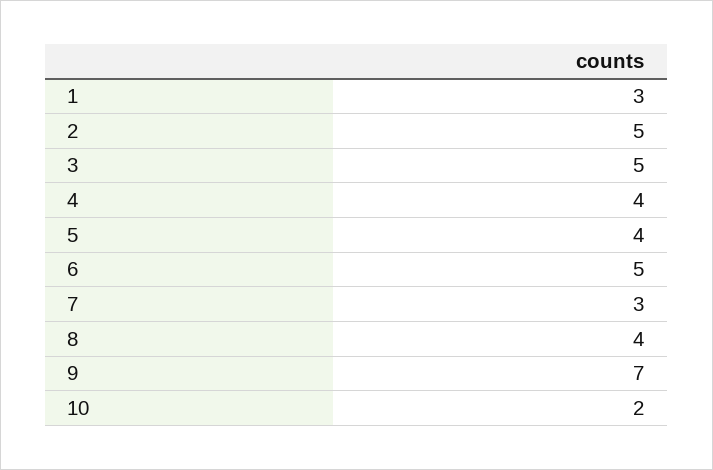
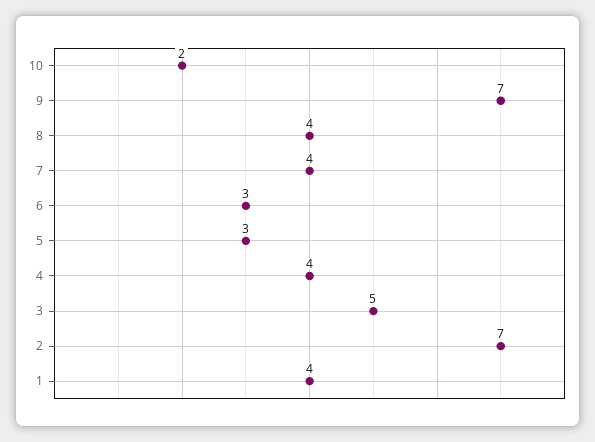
1: 3 -> 4
2: 5 -> 7
5: 4 -> 3
6: 5 -> 3
7: 3 -> 4

